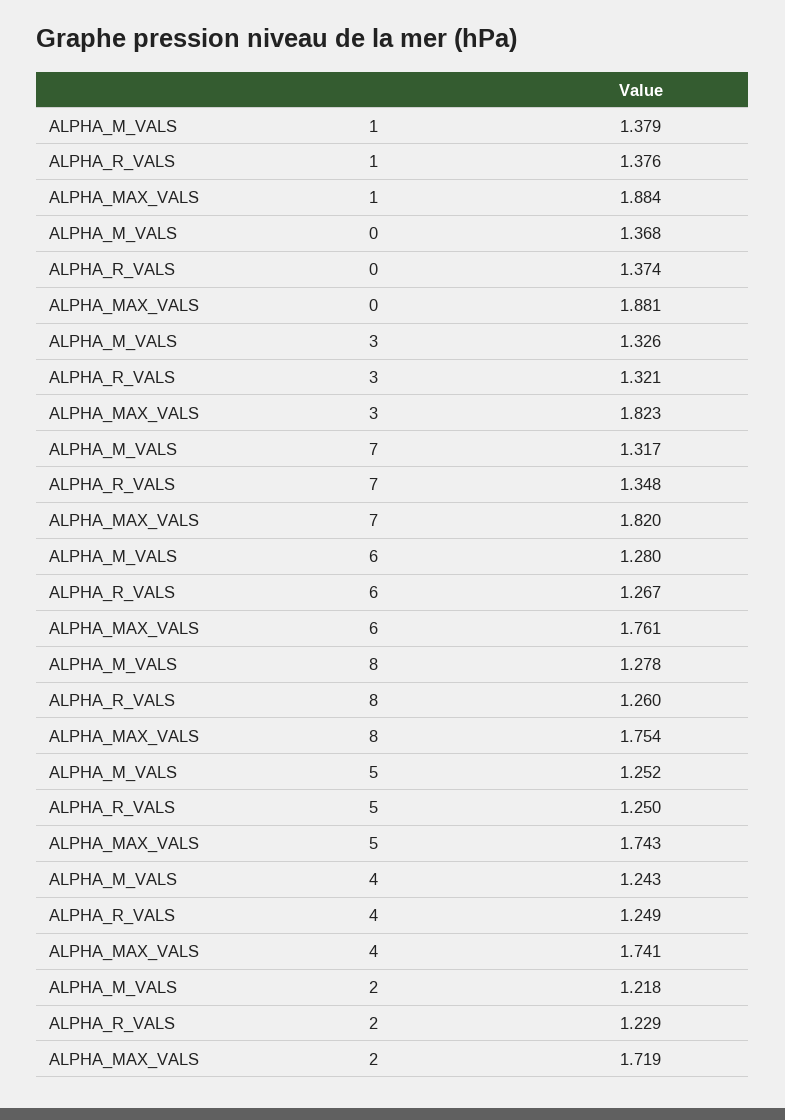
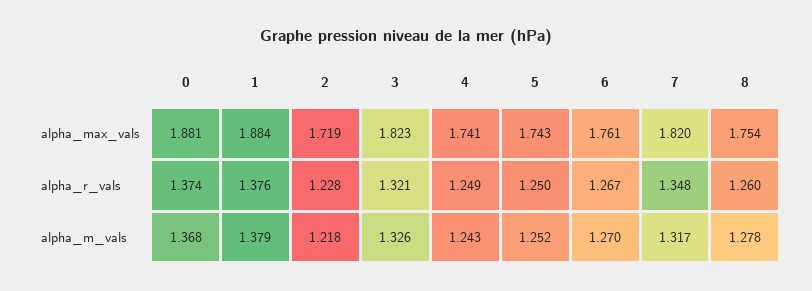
ALPHA_M_VALS, 6: 1.28 -> 1.27
ALPHA_R_VALS, 2: 1.229 -> 1.228

